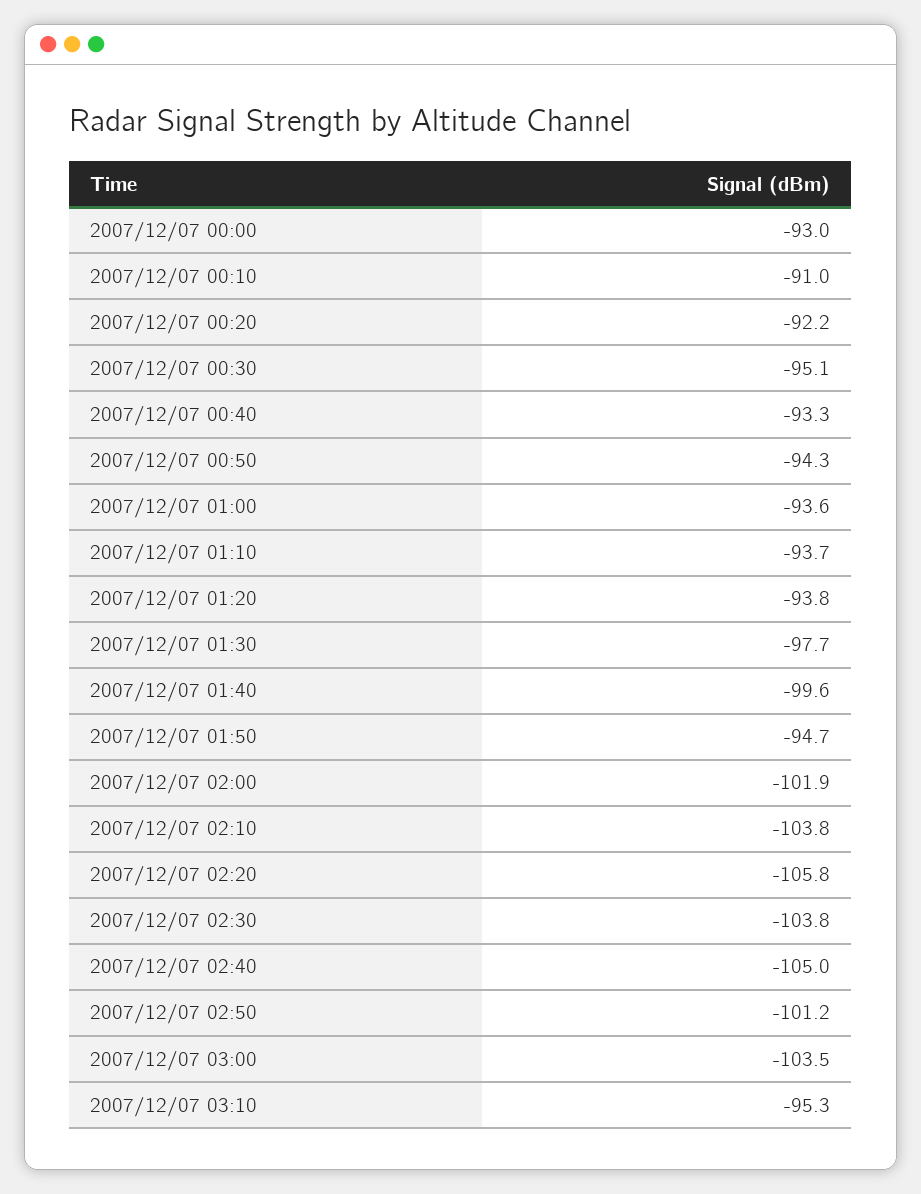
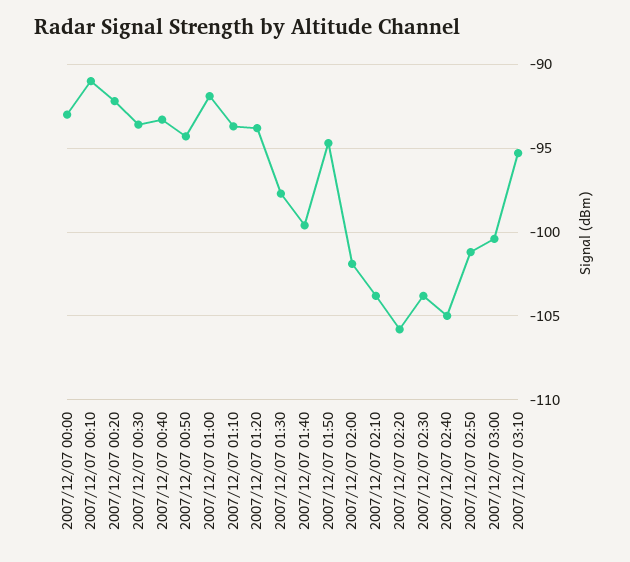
2007/12/07 00:30: -95.1 -> -93.5
2007/12/07 01:00: -93.6 -> -92
2007/12/07 03:00: -103.5 -> -100.5

